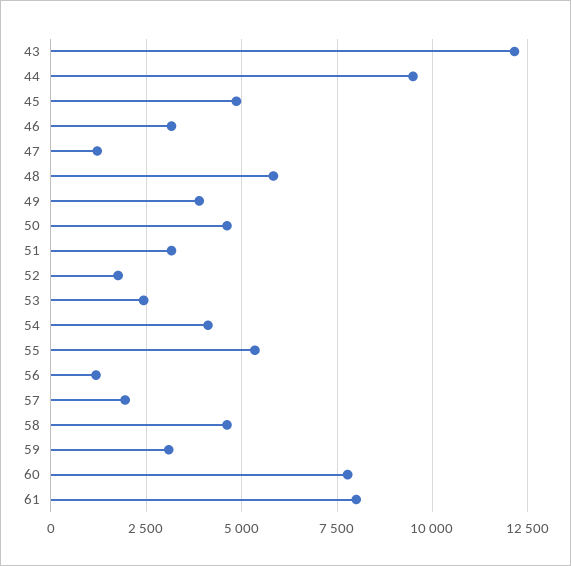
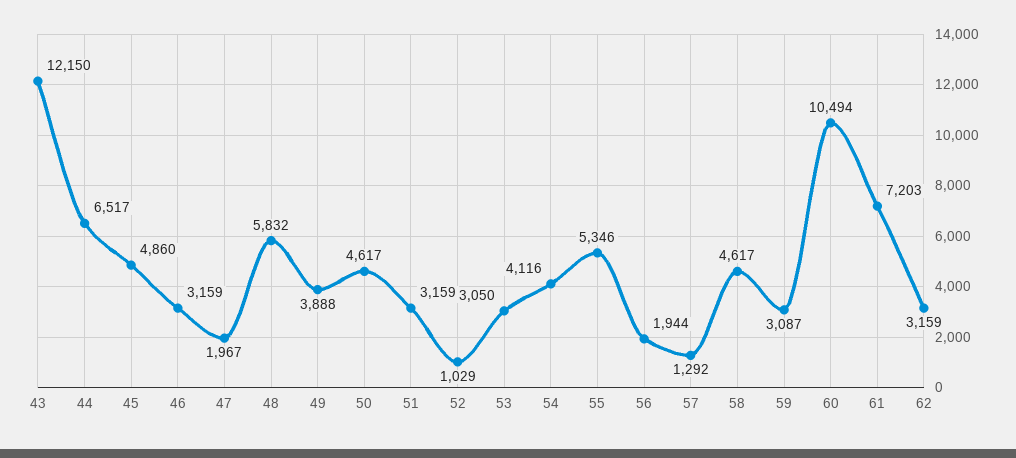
44: 9500 -> 6517
47: 1250 -> 1967
52: 1750 -> 1029
53: 2500 -> 3050
56: 1250 -> 1944
57: 2000 -> 1292
60: 7750 -> 10494
61: 8000 -> 7203
62: none -> 3159

